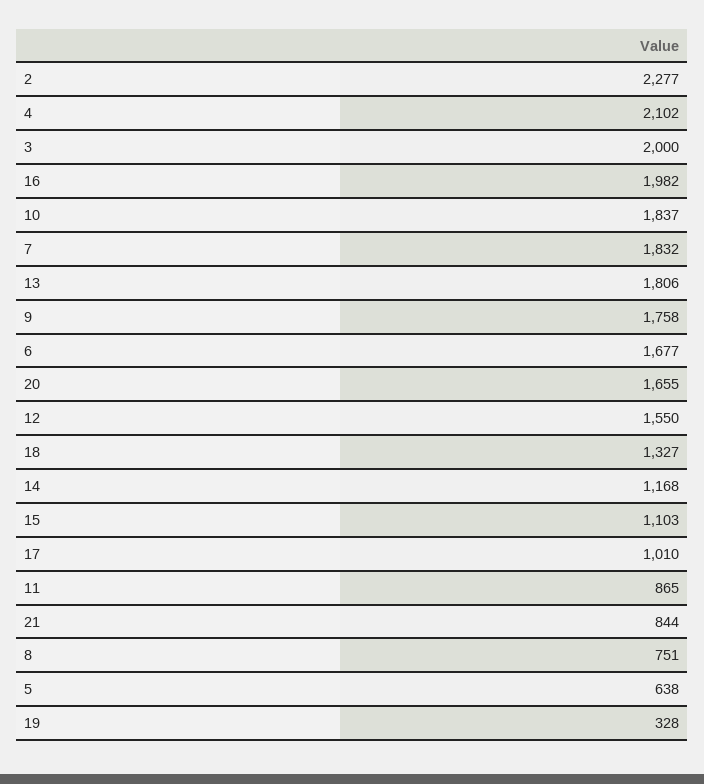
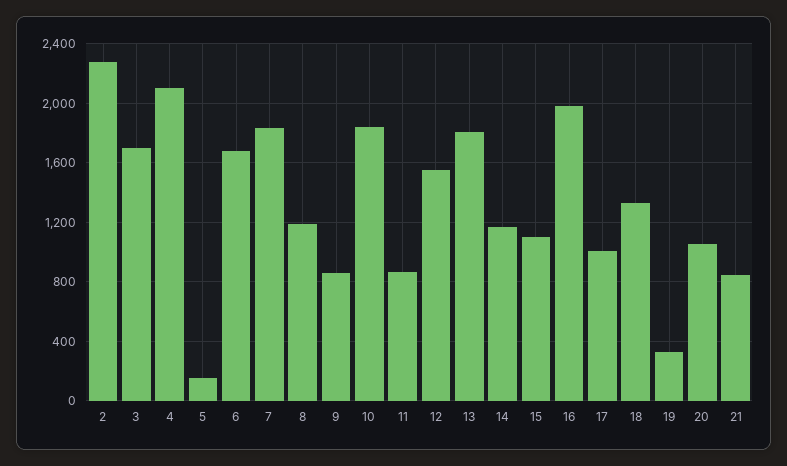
3: 2000 -> 1700
9: 1758 -> 850
20: 1655 -> 1050
8: 751 -> 1200
5: 638 -> 150

